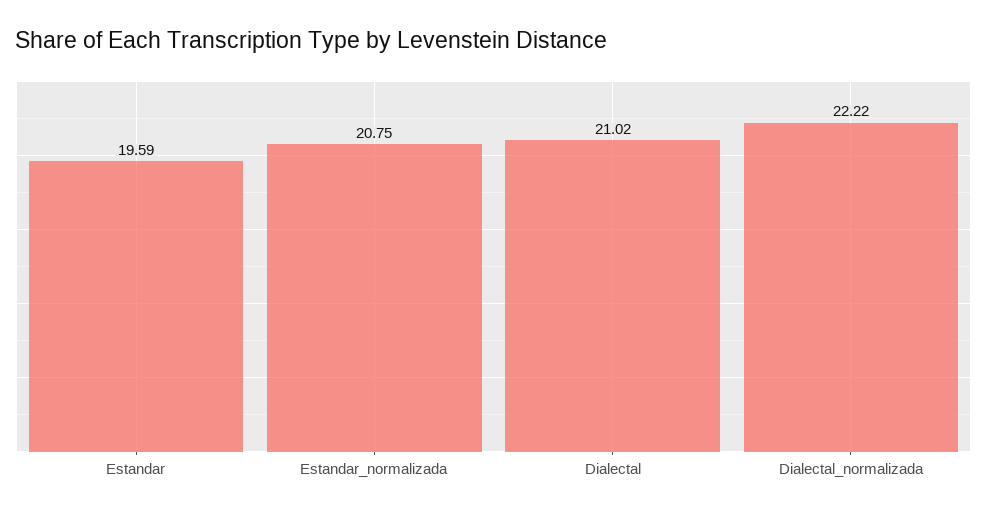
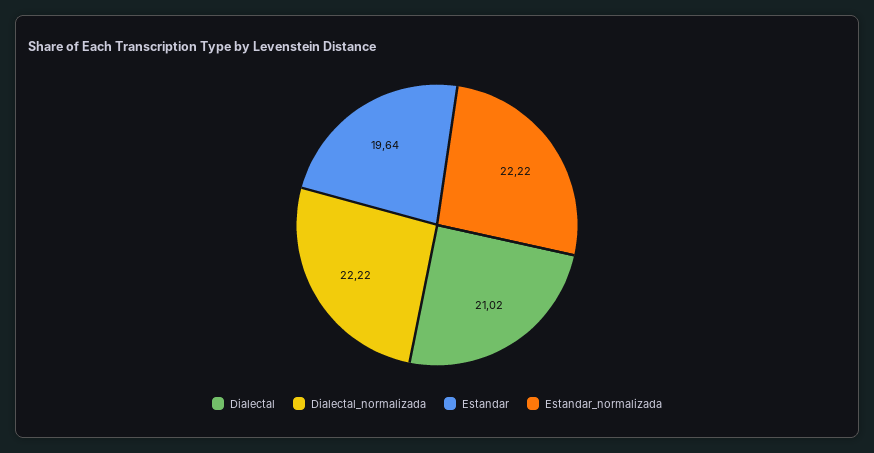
Estandar: 19.59 -> 19.64
Estandar_normalizada: 20.75 -> 22.22

